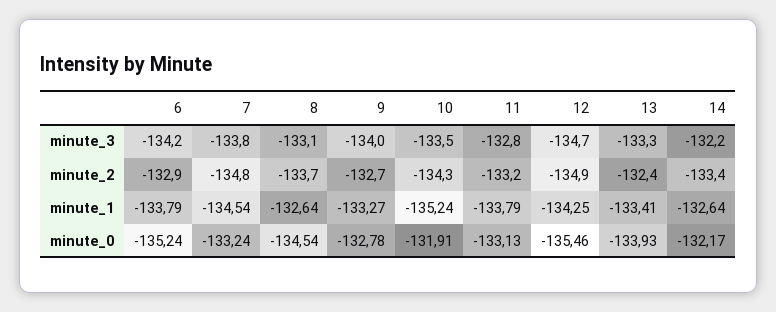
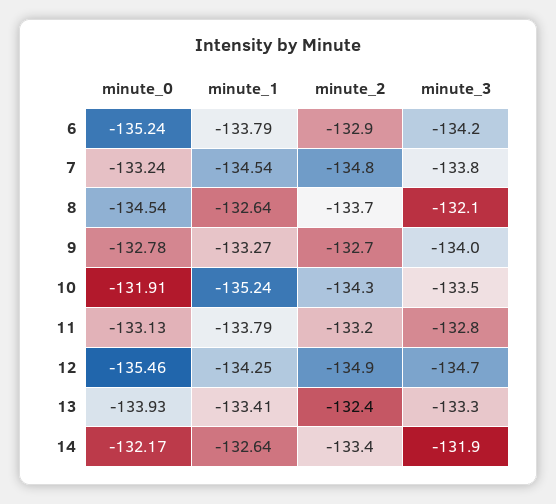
8, minute_3: -133.1 -> -132.1
14, minute_3: -132.2 -> -131.9

